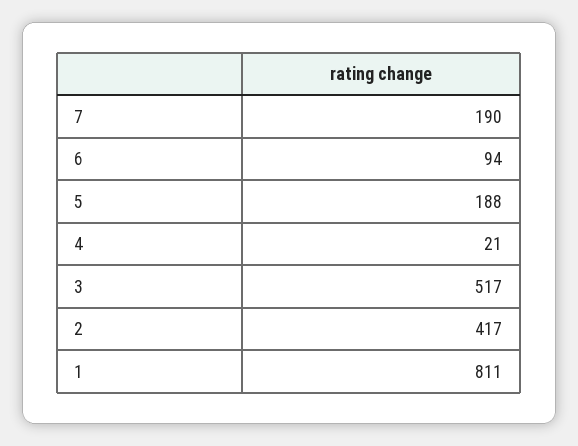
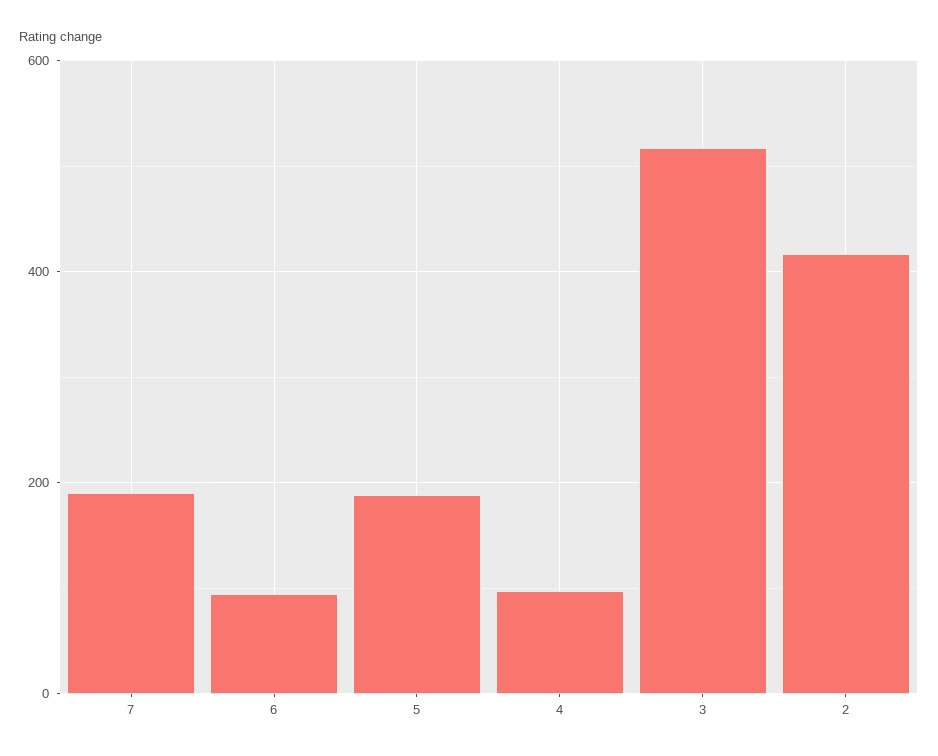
4: 21 -> 100
1: 811 -> none

